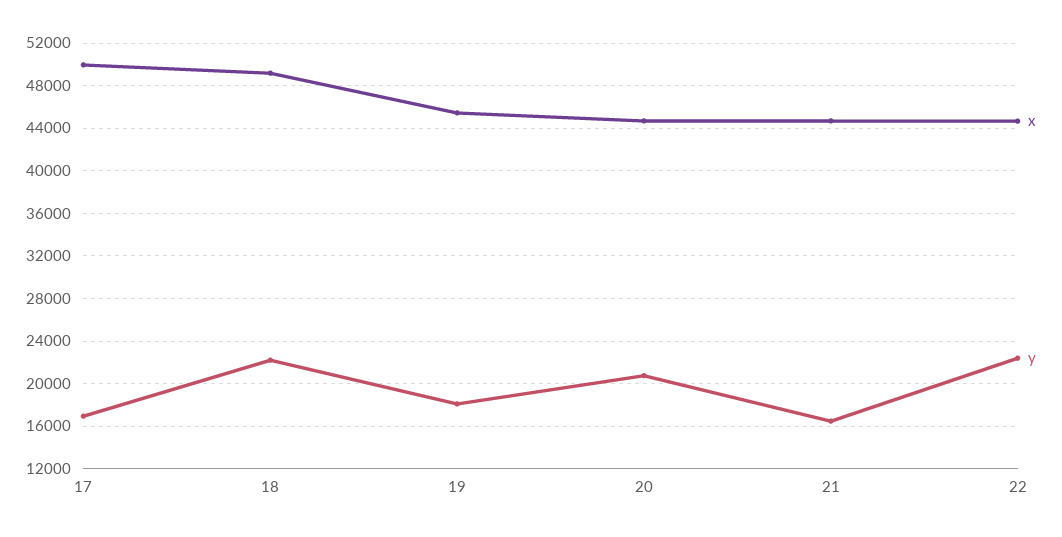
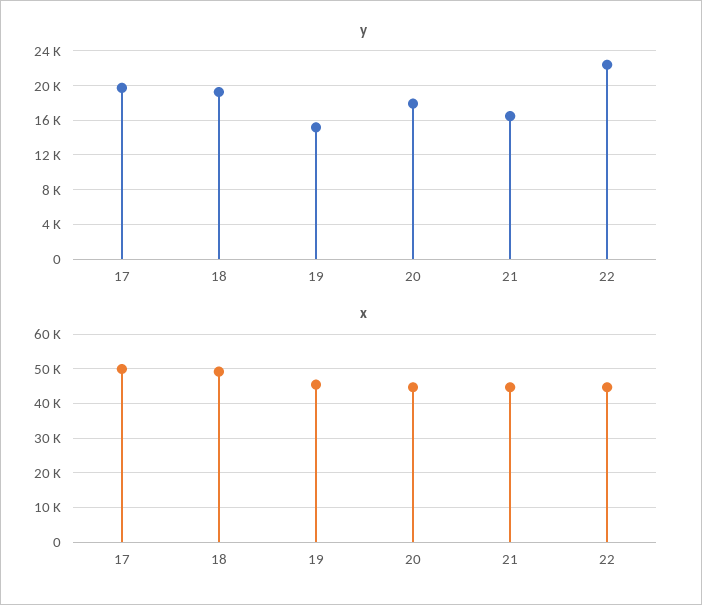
y, 17: 17000 -> 20000
y, 18: 22000 -> 19000
y, 19: 18000 -> 15000
y, 20: 21000 -> 18000

